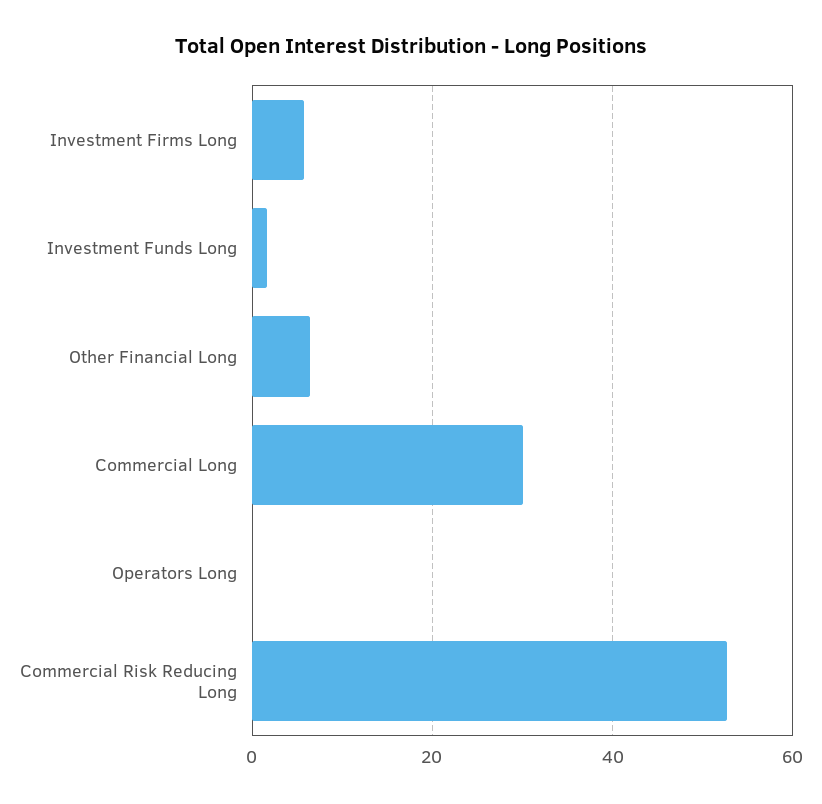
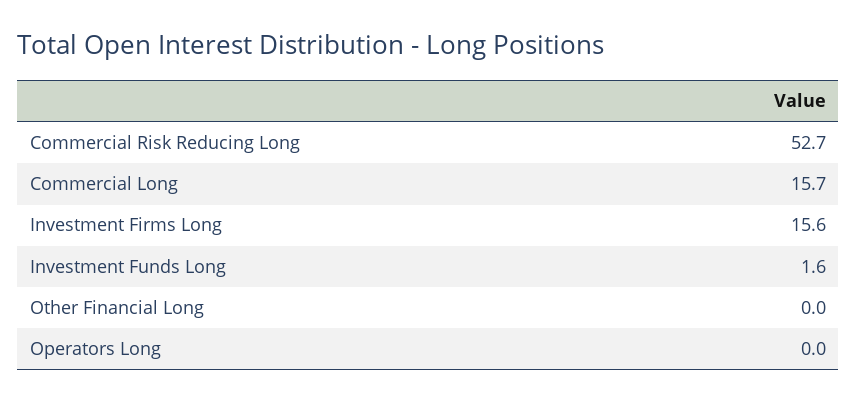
Investment Firms Long: 6 -> 15.6
Other Financial Long: 6 -> 0
Commercial Long: 30 -> 15.7

